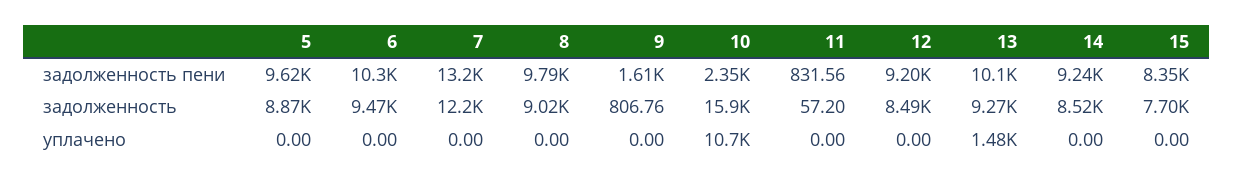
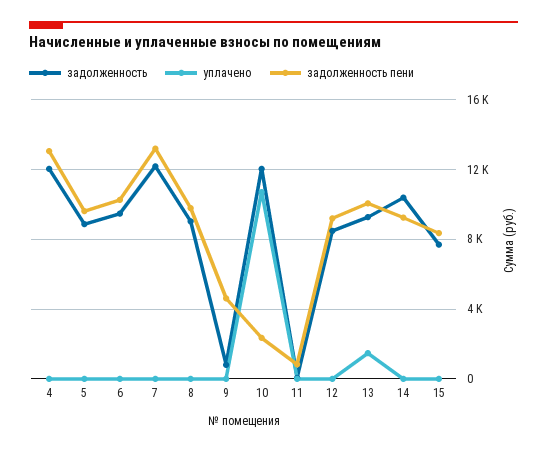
задолженность пени, 9: 1610 -> 4500
задолженность, 10: 15900 -> 12000
задолженность, 14: 8520 -> 10500
задолженность, 4: none -> 12000
уплачено, 4: none -> 0
задолженность пени, 4: none -> 13000

